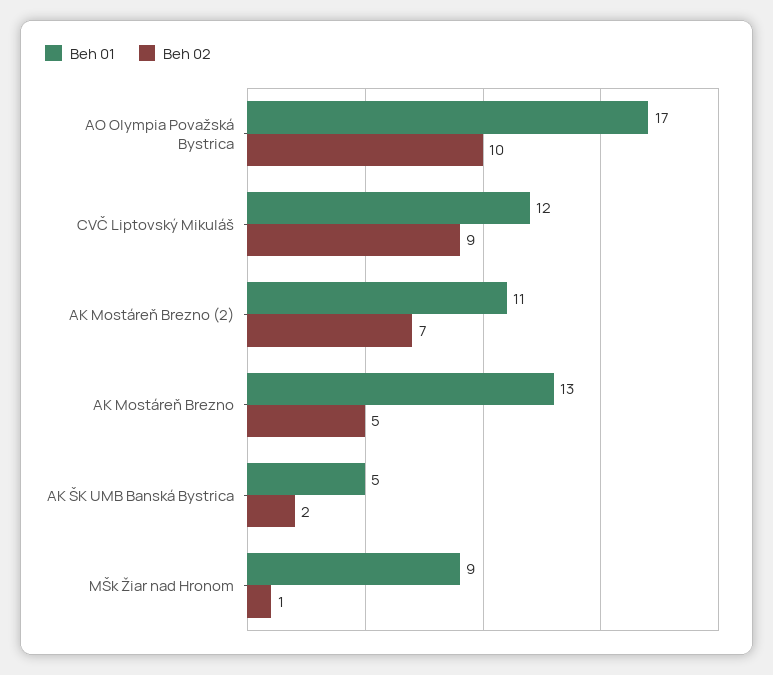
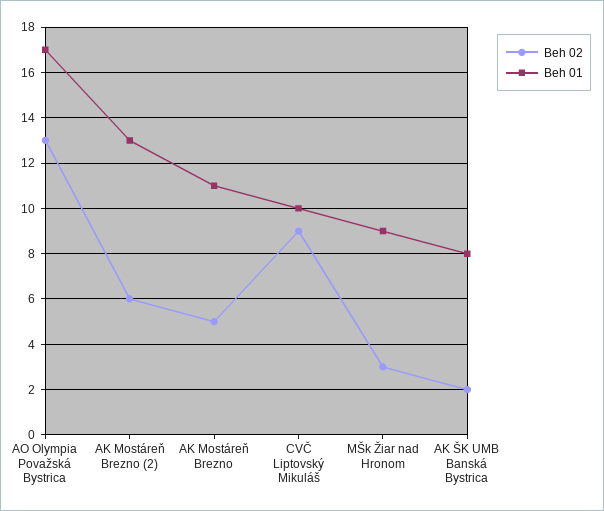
Beh 02, AO Olympia Považská Bystrica: 10 -> 13
Beh 01, CVČ Liptovský Mikuláš: 12 -> 10
Beh 01, AK Mostáreň Brezno (2): 11 -> 13
Beh 02, AK Mostáreň Brezno (2): 7 -> 6
Beh 01, AK Mostáreň Brezno: 13 -> 11
Beh 01, AK ŠK UMB Banská Bystrica: 5 -> 8
Beh 02, MŠk Žiar nad Hronom: 1 -> 3

